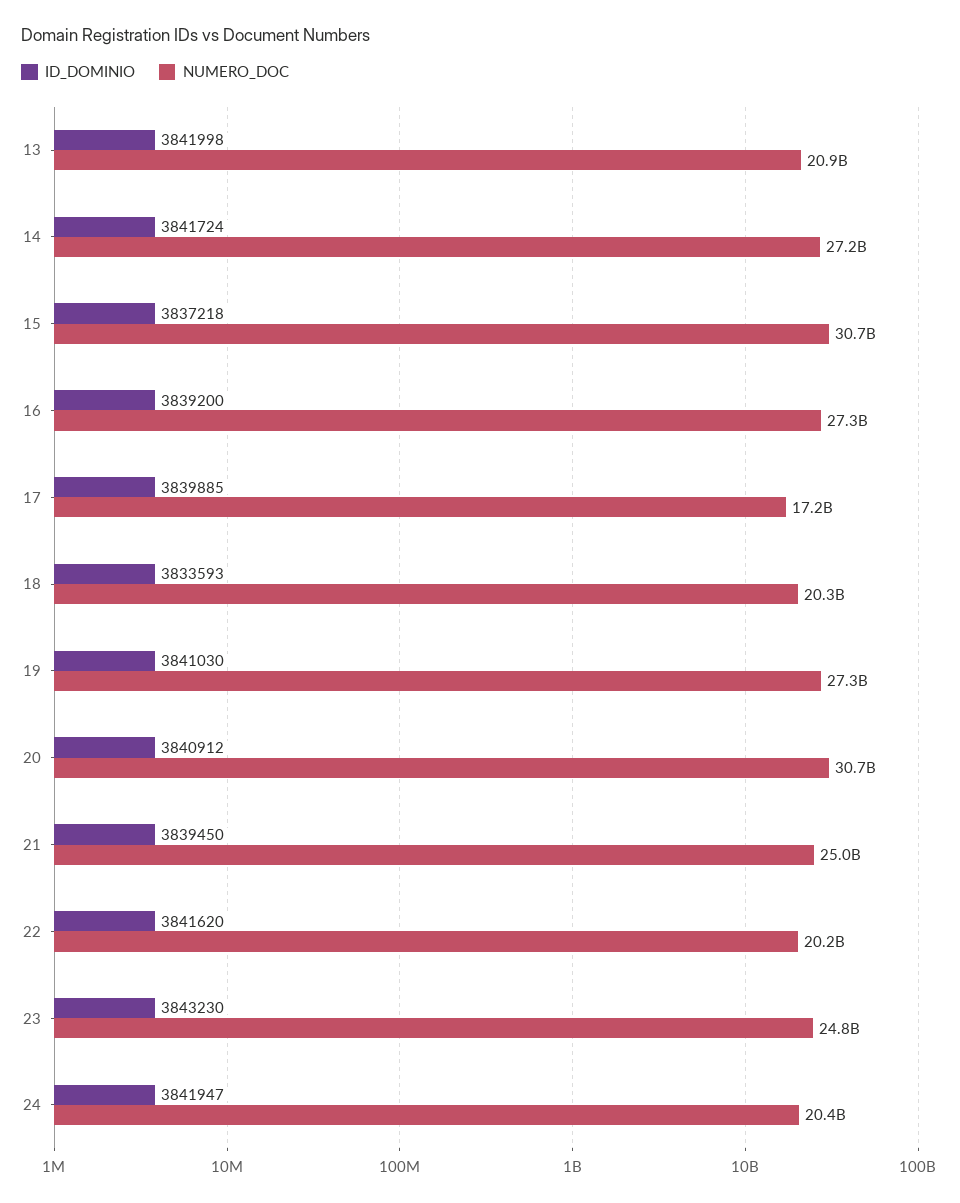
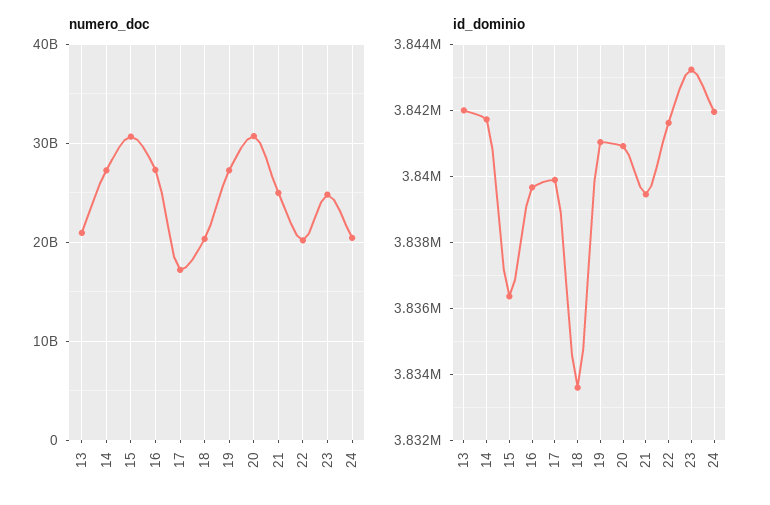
ID_DOMINIO, 15: 3837218 -> 3836400
ID_DOMINIO, 16: 3839200 -> 3839600

